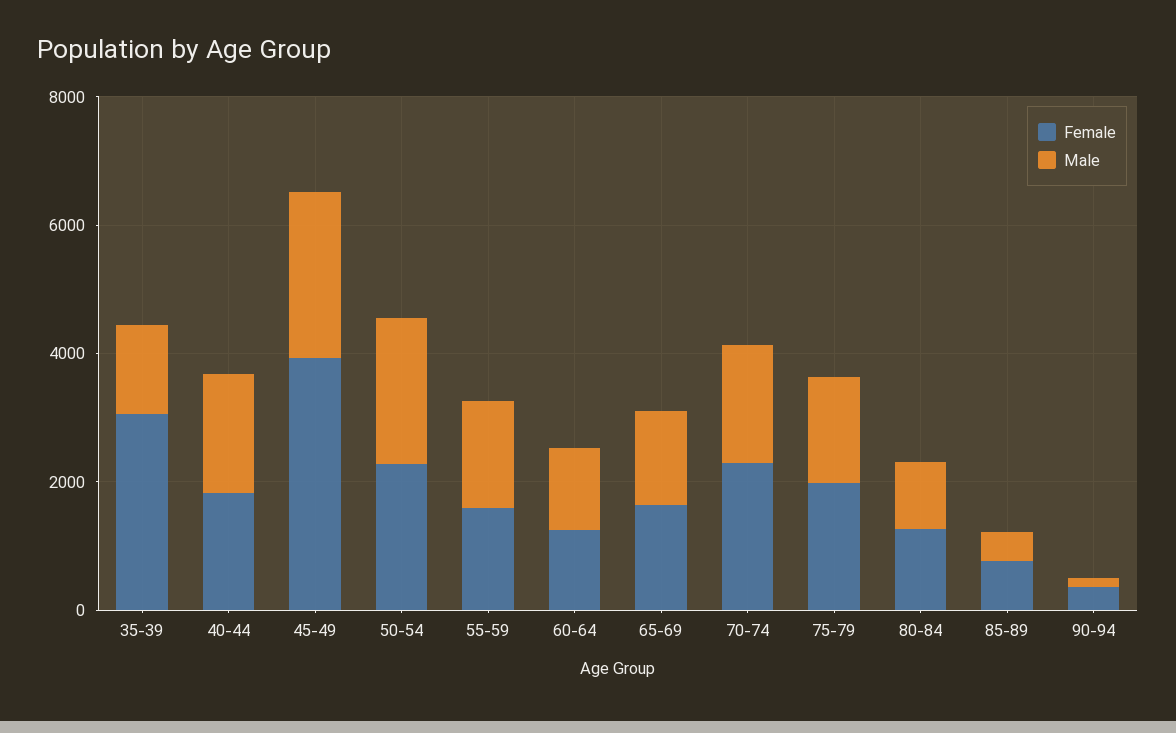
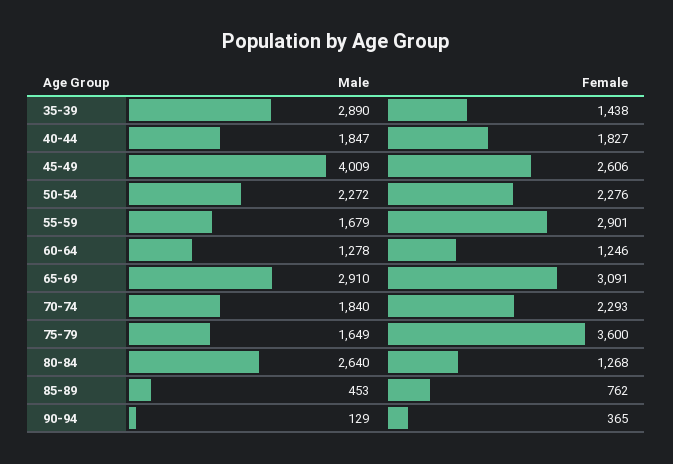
Female, 35-39: 3000 -> 1438
Male, 35-39: 1500 -> 2890
Female, 45-49: 4000 -> 2606
Male, 45-49: 2500 -> 4009
Female, 55-59: 1500 -> 2901
Female, 65-69: 1500 -> 3091
Male, 65-69: 1500 -> 2910
Female, 75-79: 2000 -> 3600
Male, 80-84: 1000 -> 2640

